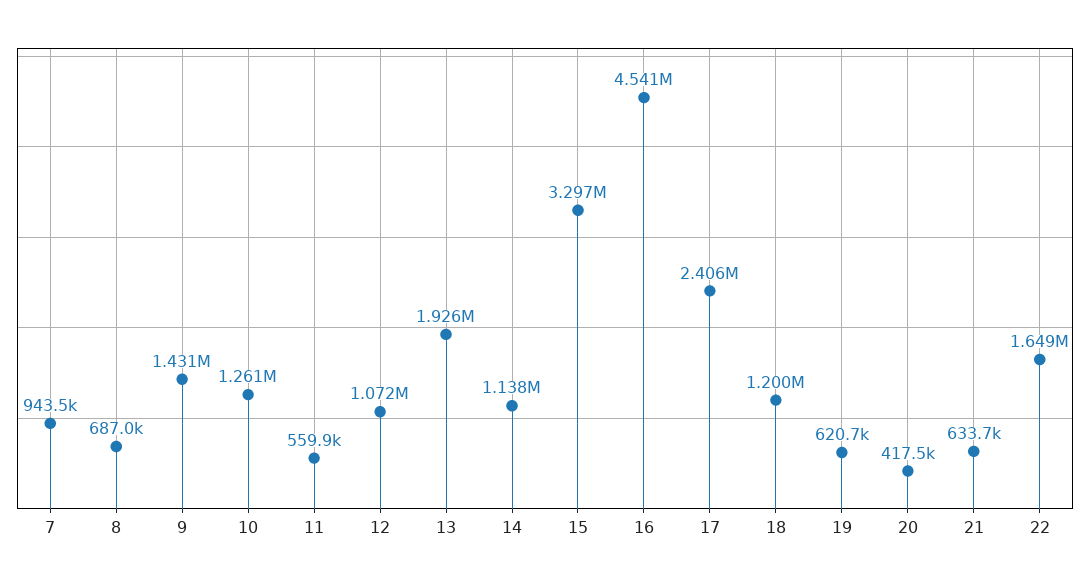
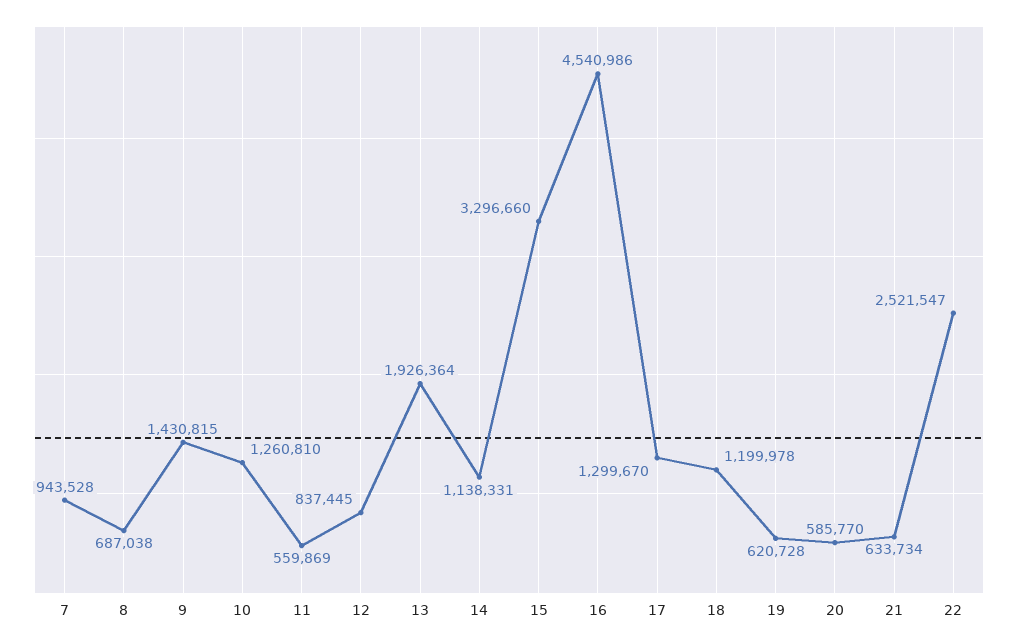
12: 1072000 -> 837445
17: 2406000 -> 1299670
20: 417500 -> 585770
22: 1649000 -> 2521547

